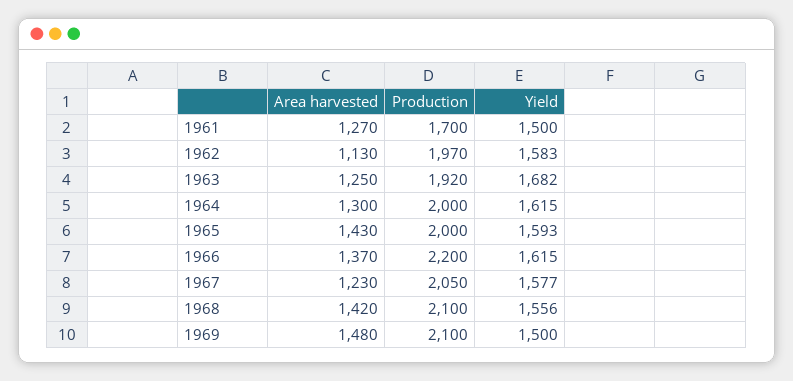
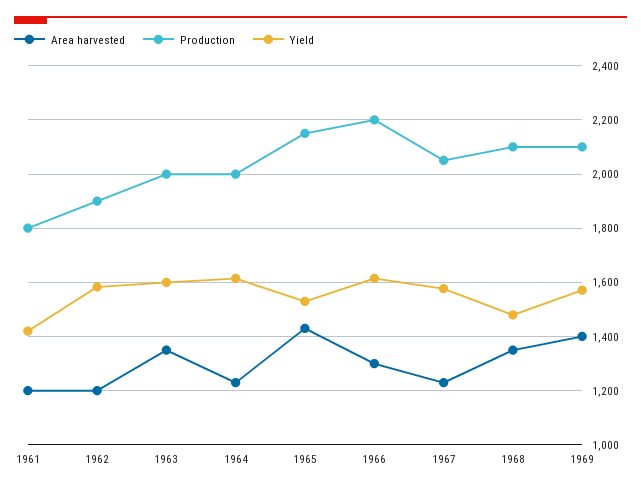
Area harvested, 1961: 1270 -> 1200
Production, 1961: 1700 -> 1800
Yield, 1961: 1500 -> 1425
Area harvested, 1962: 1130 -> 1200
Production, 1962: 1970 -> 1900
Area harvested, 1963: 1250 -> 1350
Production, 1963: 1920 -> 2000
Yield, 1963: 1682 -> 1600
Area harvested, 1964: 1300 -> 1225
Production, 1965: 2000 -> 2150
Yield, 1965: 1593 -> 1525
Area harvested, 1966: 1370 -> 1300
Area harvested, 1968: 1420 -> 1350
Yield, 1968: 1556 -> 1475
Area harvested, 1969: 1480 -> 1400
Yield, 1969: 1500 -> 1575

